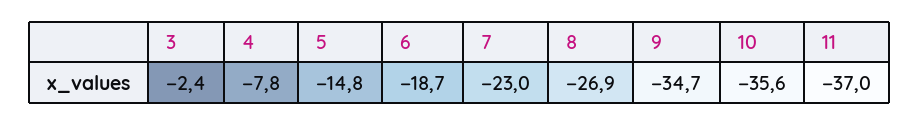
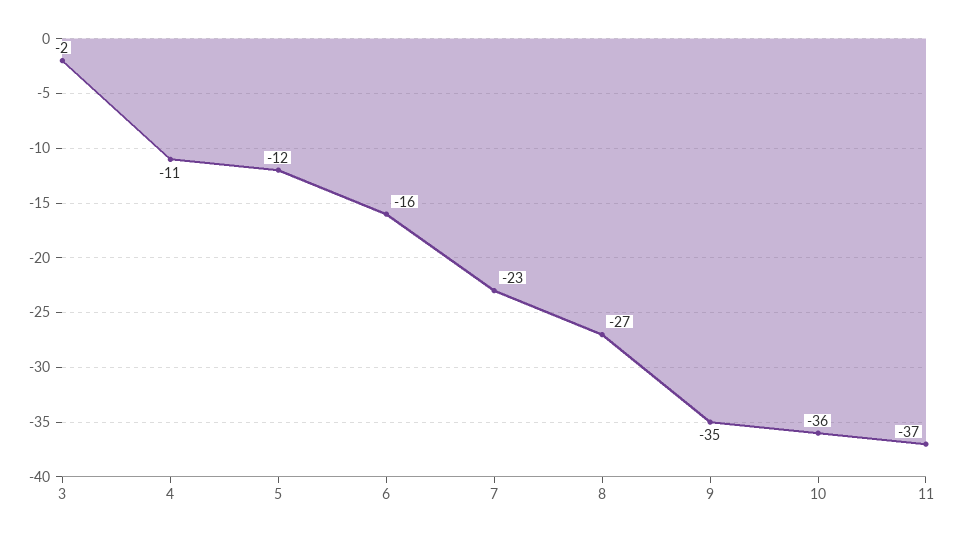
4: -7.8 -> -11
5: -14.8 -> -12
6: -18.7 -> -16

